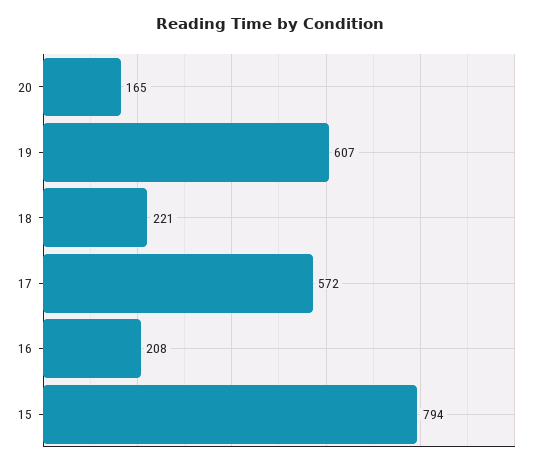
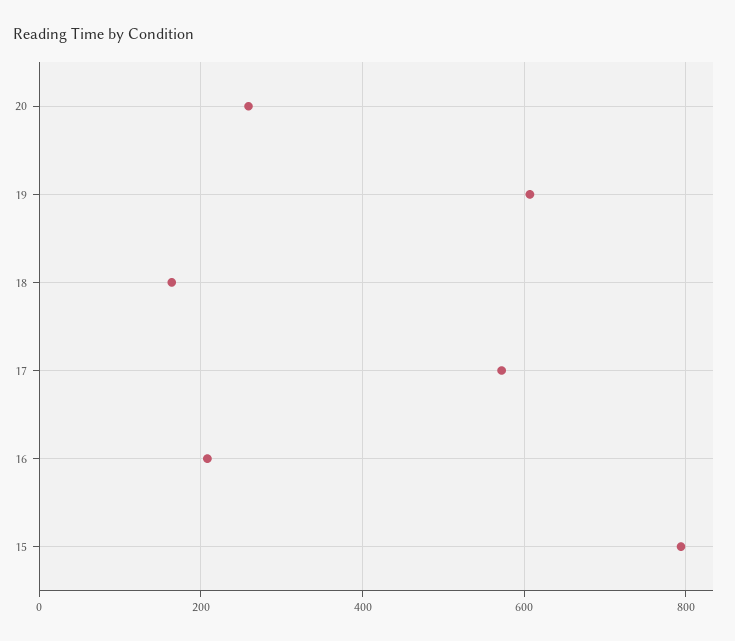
20: 165 -> 260
18: 221 -> 160

